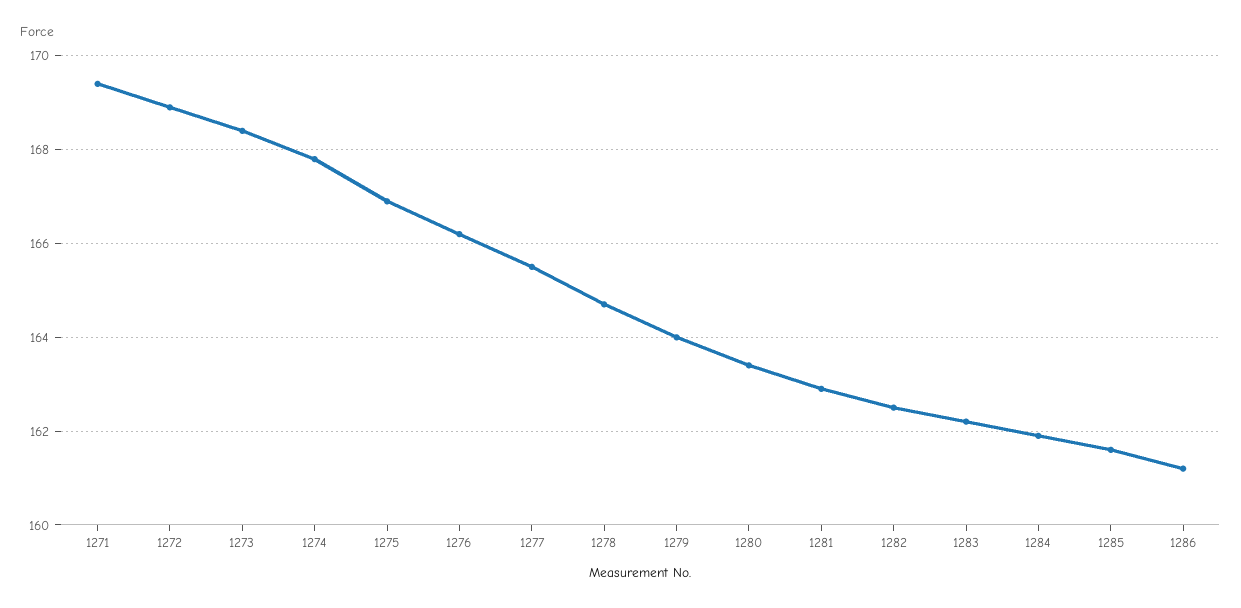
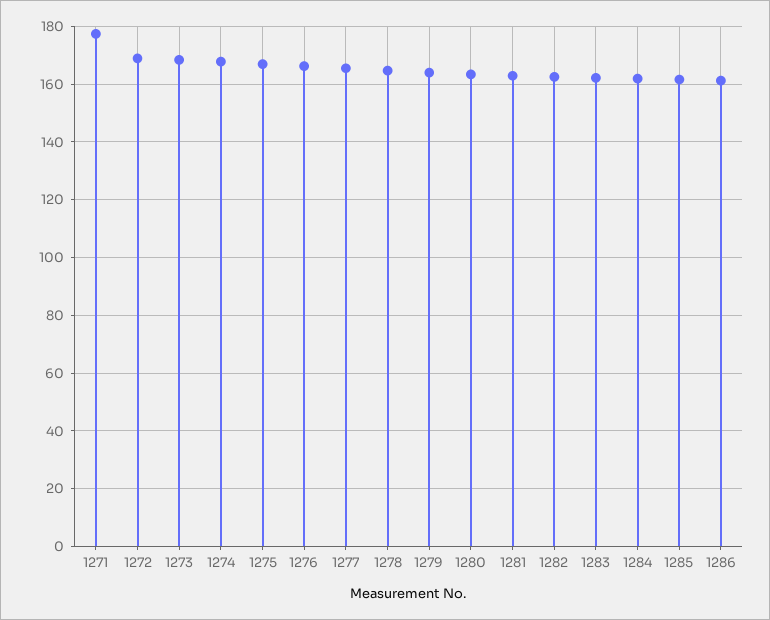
1271: 169.5 -> 177.5

